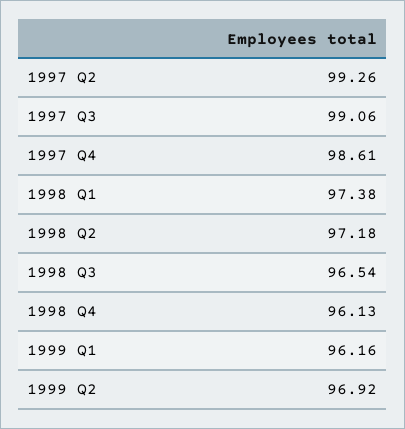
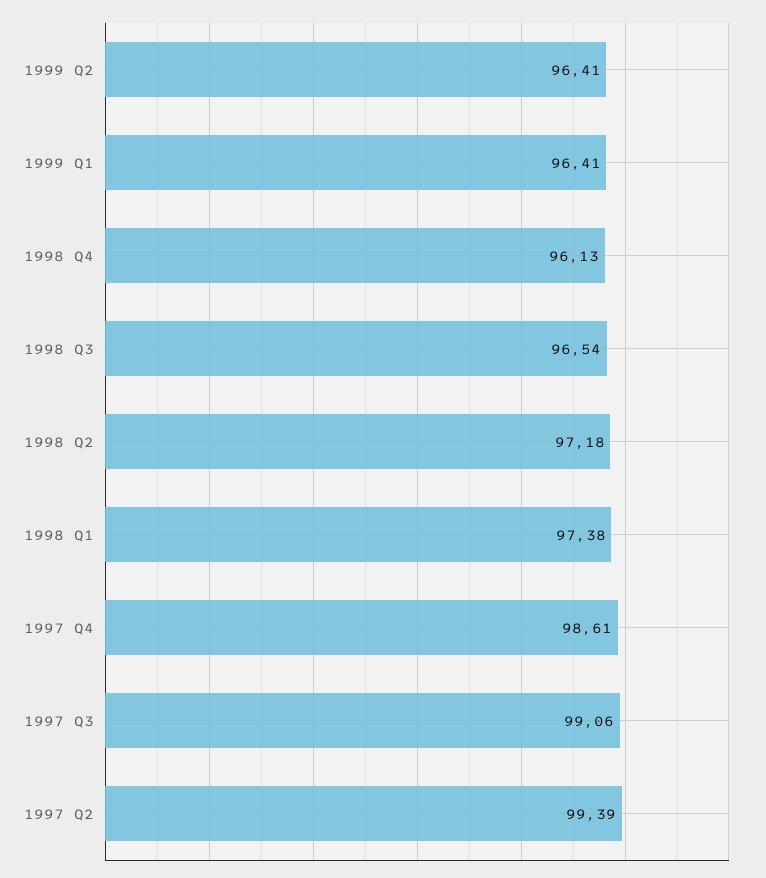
1997 Q2: 99.26 -> 99.39
1999 Q1: 96.16 -> 96.41
1999 Q2: 96.92 -> 96.41

